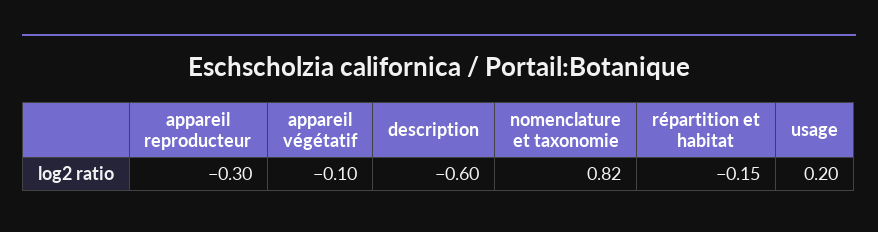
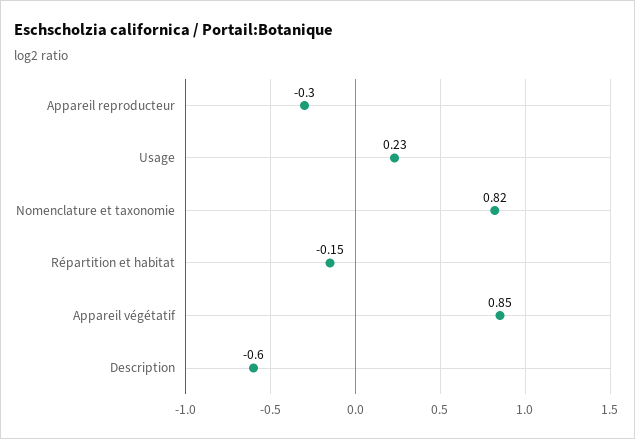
appareil végétatif: -0.1 -> 0.85
usage: 0.2 -> 0.23

